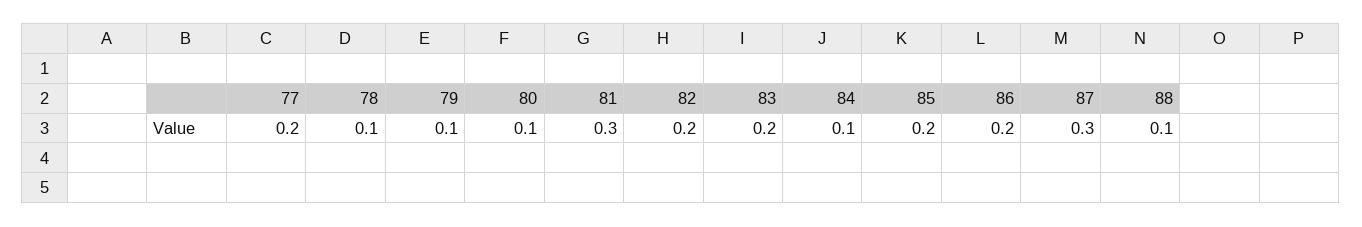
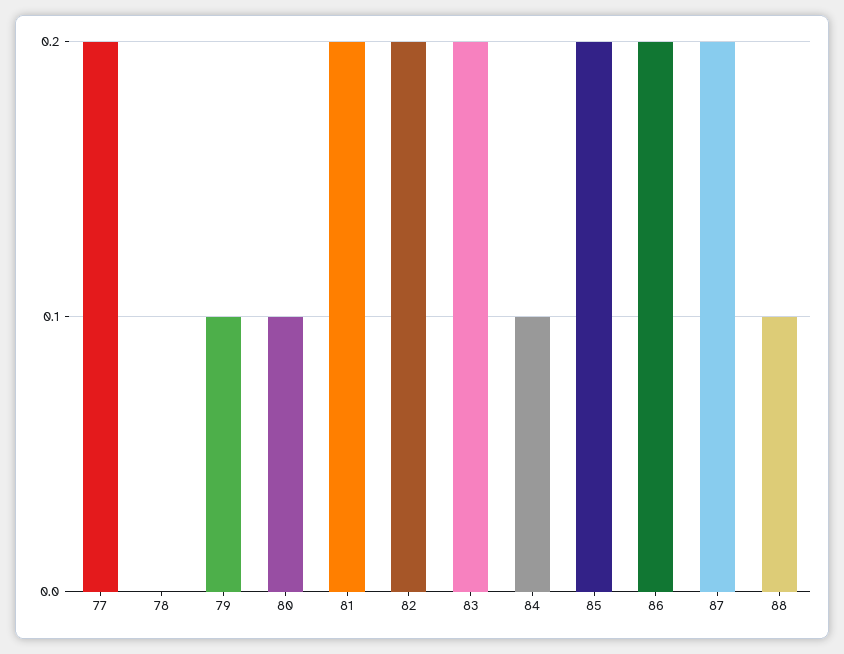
78: 0.1 -> 0
81: 0.3 -> 0.2
87: 0.3 -> 0.2

